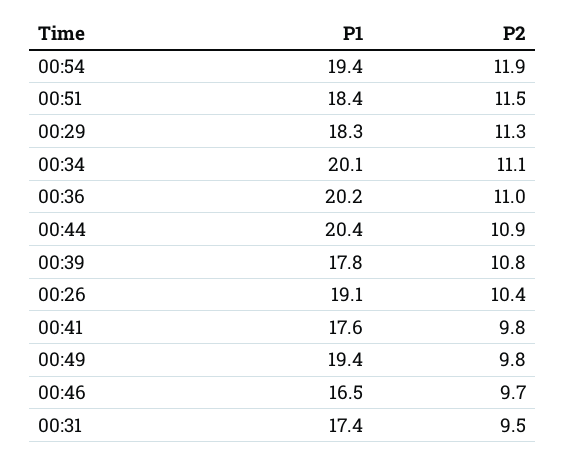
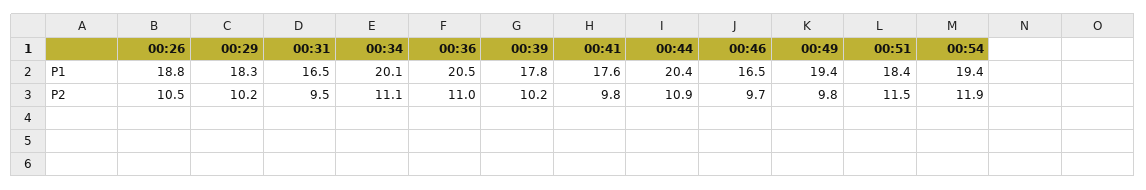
P2, 00:29: 11.3 -> 10.2
P1, 00:36: 20.2 -> 20.5
P2, 00:39: 10.8 -> 10.2
P1, 00:26: 19.1 -> 18.8
P2, 00:26: 10.4 -> 10.5
P1, 00:31: 17.4 -> 16.5

